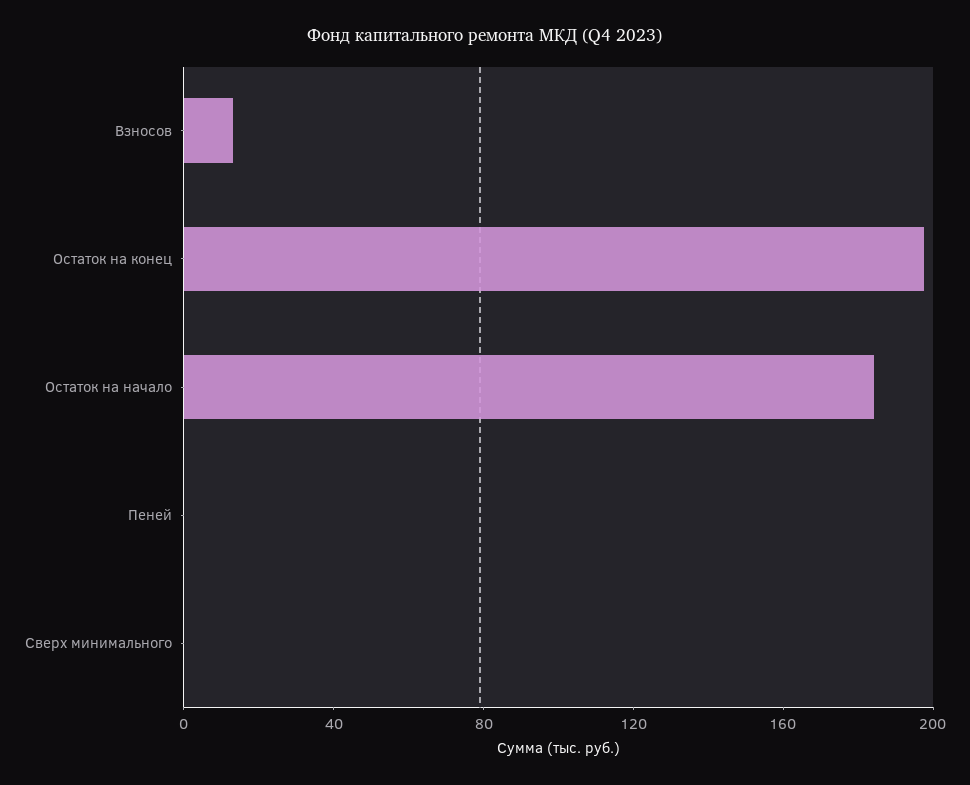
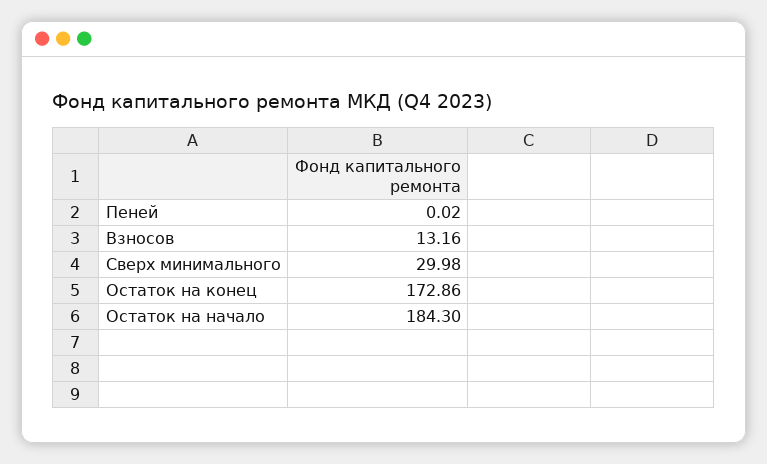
Остаток на конец: 200 -> 172.86
Сверх минимального: 0 -> 29.98

